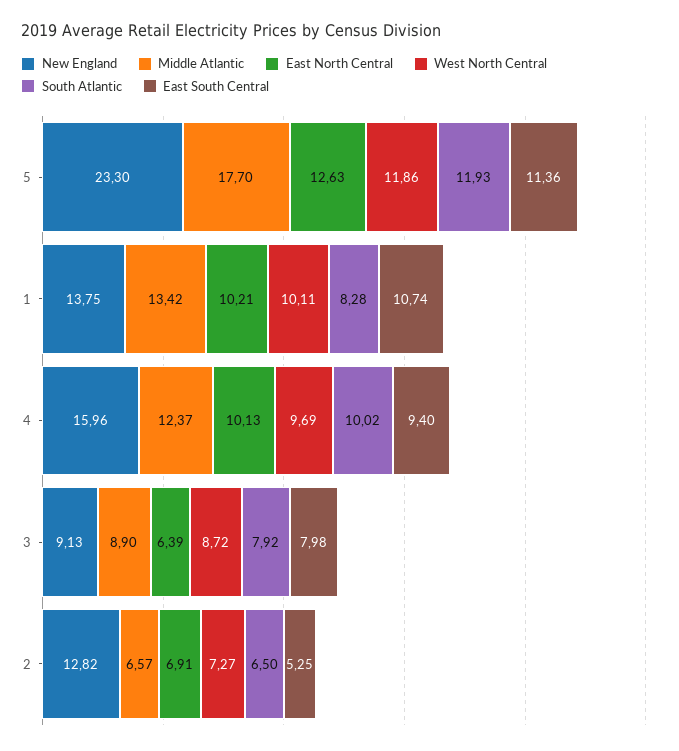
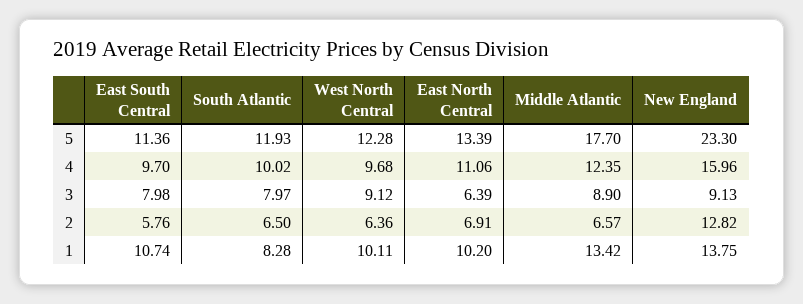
East North Central, 5: 12.63 -> 13.39
West North Central, 5: 11.86 -> 12.28
East North Central, 1: 10.21 -> 10.2
Middle Atlantic, 4: 12.37 -> 12.35
East North Central, 4: 10.13 -> 11.06
West North Central, 4: 9.69 -> 9.68
East South Central, 4: 9.4 -> 9.7
West North Central, 3: 8.72 -> 9.12
South Atlantic, 3: 7.92 -> 7.97
West North Central, 2: 7.27 -> 6.36
East South Central, 2: 5.25 -> 5.76

